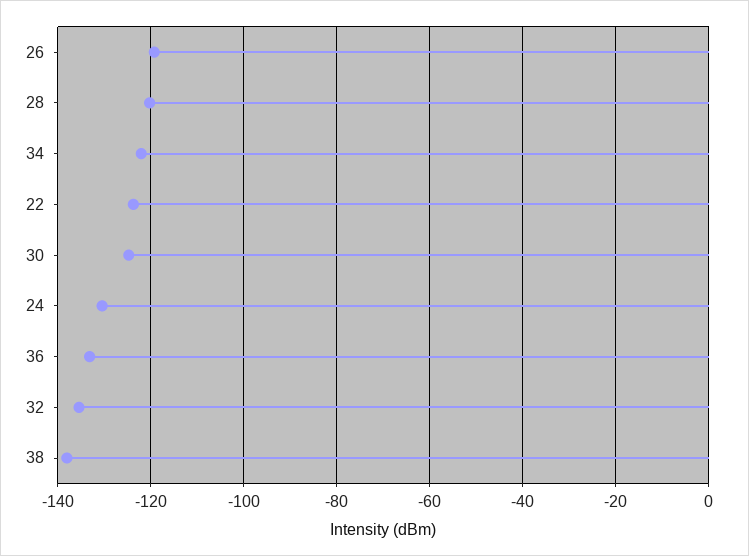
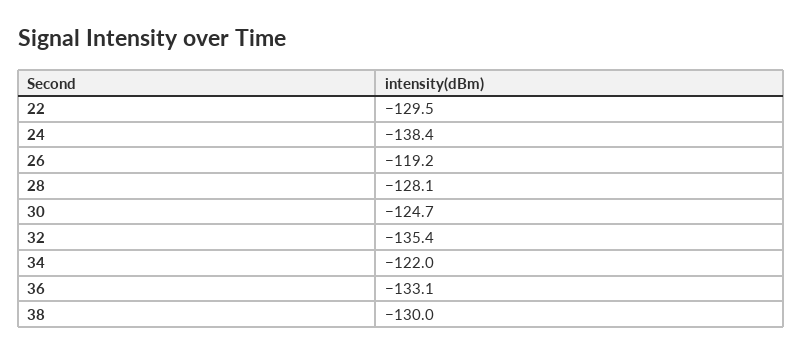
28: -120 -> -128.1
22: -124 -> -129.5
24: -130 -> -138.4
38: -138 -> -130

